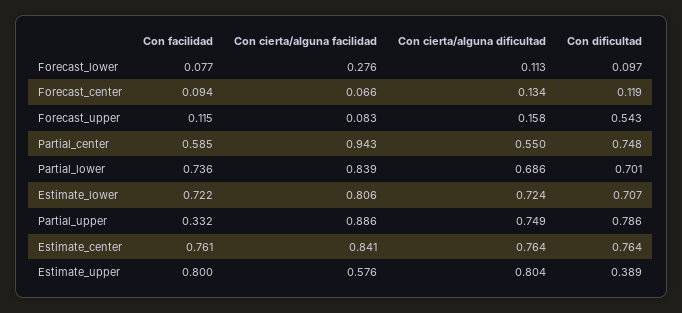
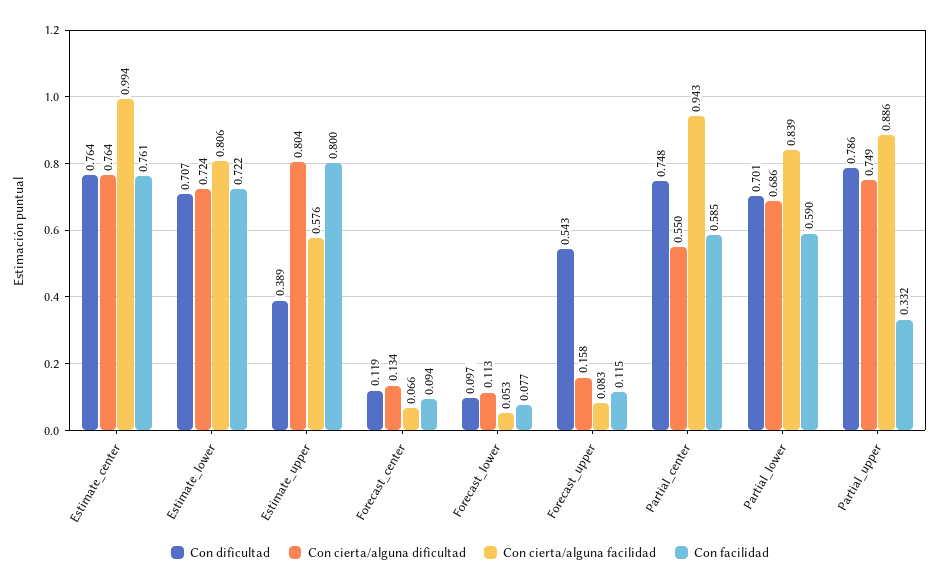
Con cierta/alguna facilidad, Forecast_lower: 0.276 -> 0.053
Con facilidad, Partial_lower: 0.736 -> 0.59
Con cierta/alguna facilidad, Estimate_center: 0.841 -> 0.994

